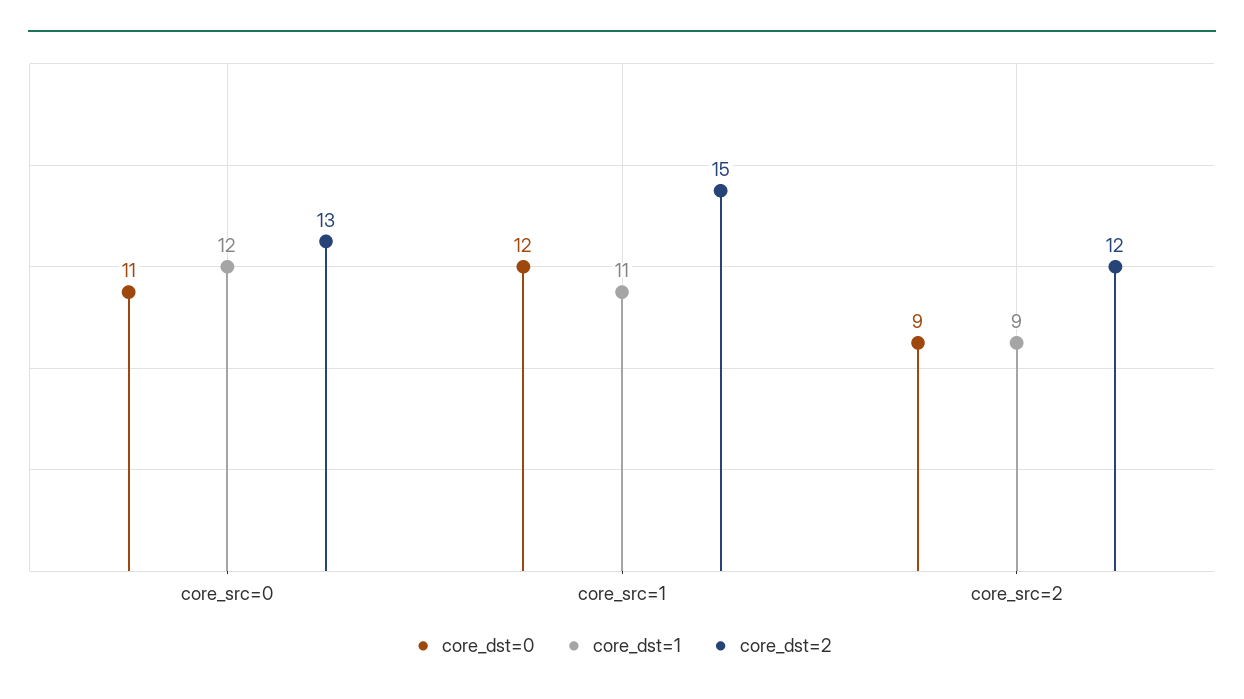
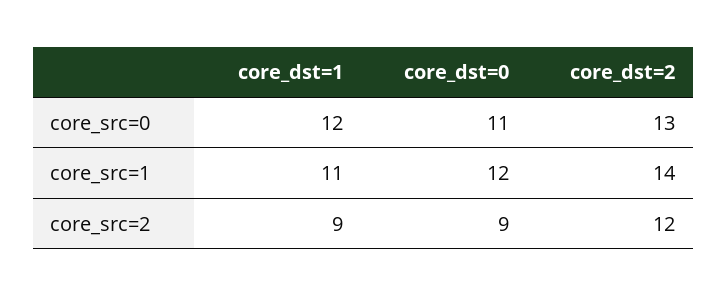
core_dst=2, core_src=1: 15 -> 14

